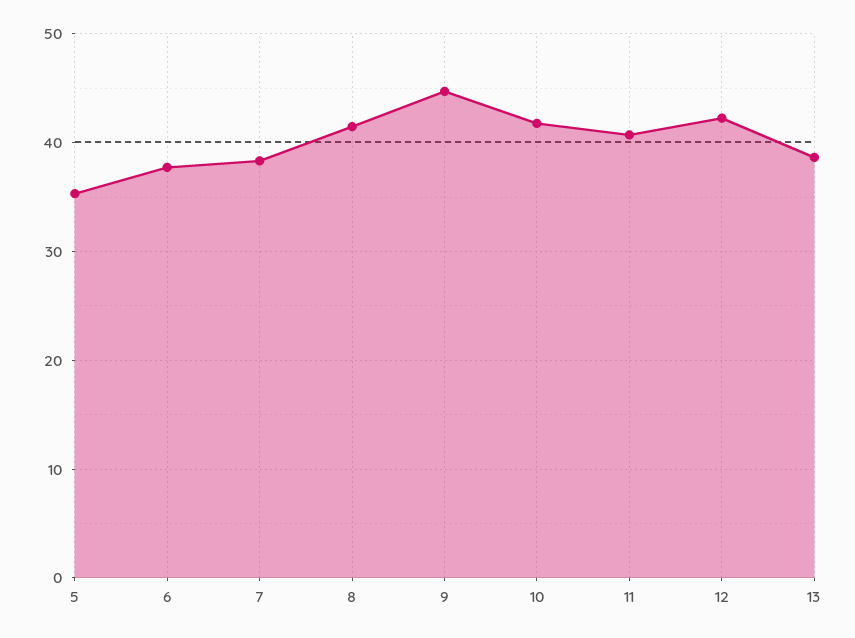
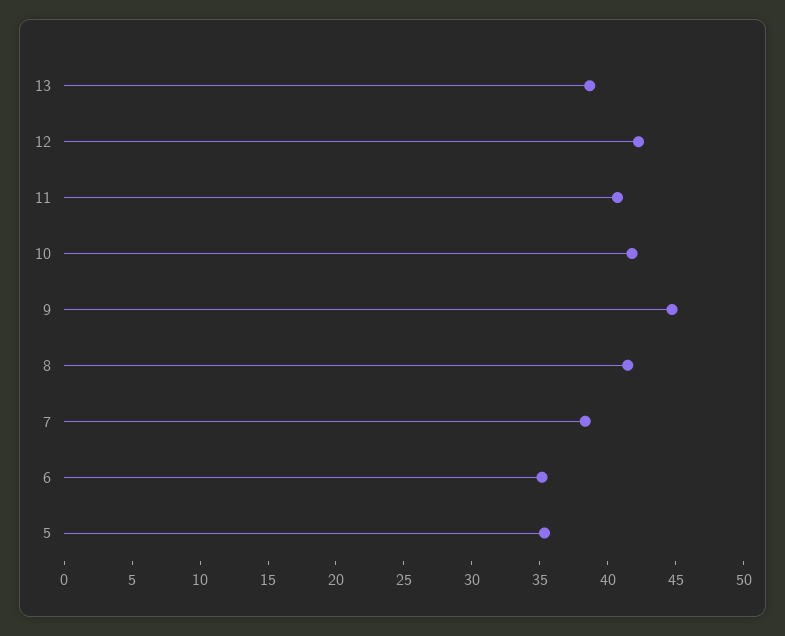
6: 38 -> 35

